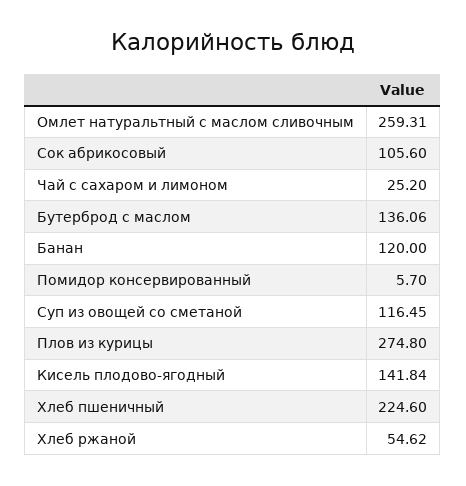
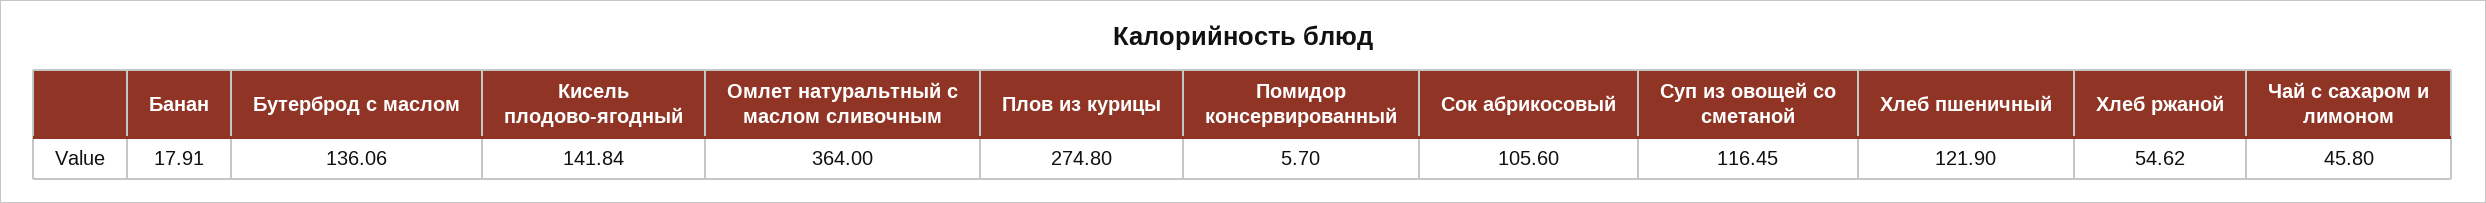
Омлет натуральтный с маслом сливочным: 259.31 -> 364
Чай с сахаром и лимоном: 25.2 -> 45.8
Банан: 120 -> 17.91
Хлеб пшеничный: 224.6 -> 121.9

